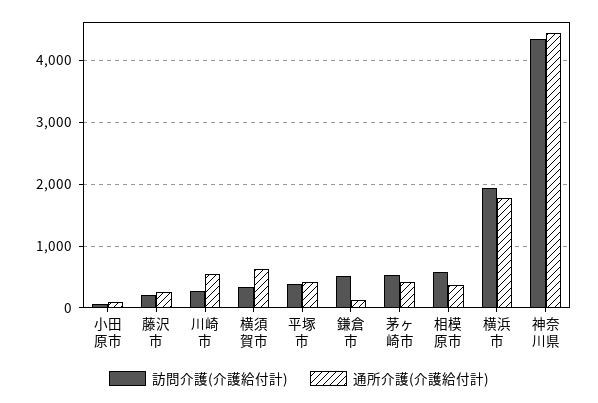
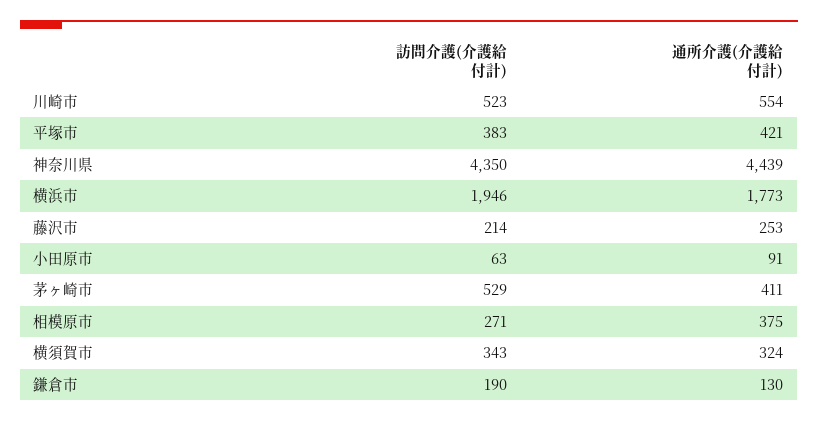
訪問介護(介護給付計), 川崎市: 300 -> 523
通所介護(介護給付計), 横須賀市: 600 -> 324
訪問介護(介護給付計), 鎌倉市: 500 -> 190
訪問介護(介護給付計), 相模原市: 600 -> 271

